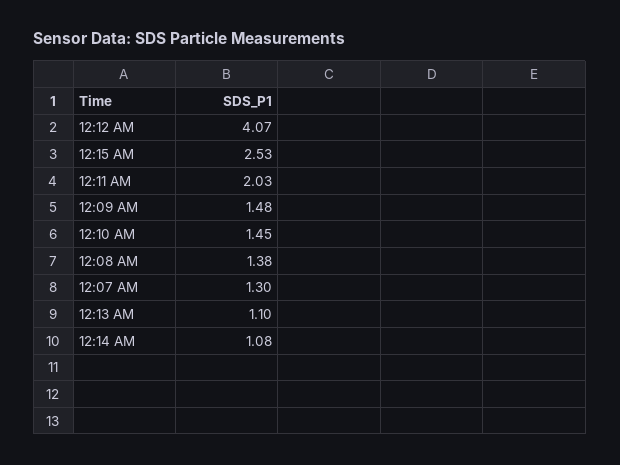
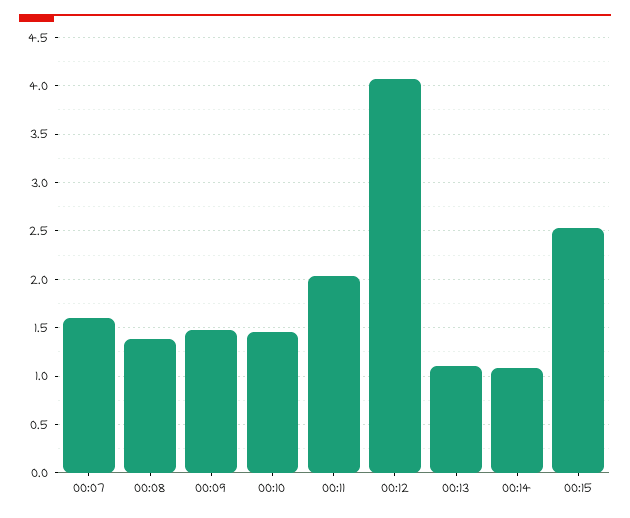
12:07 AM: 1.3 -> 1.6

